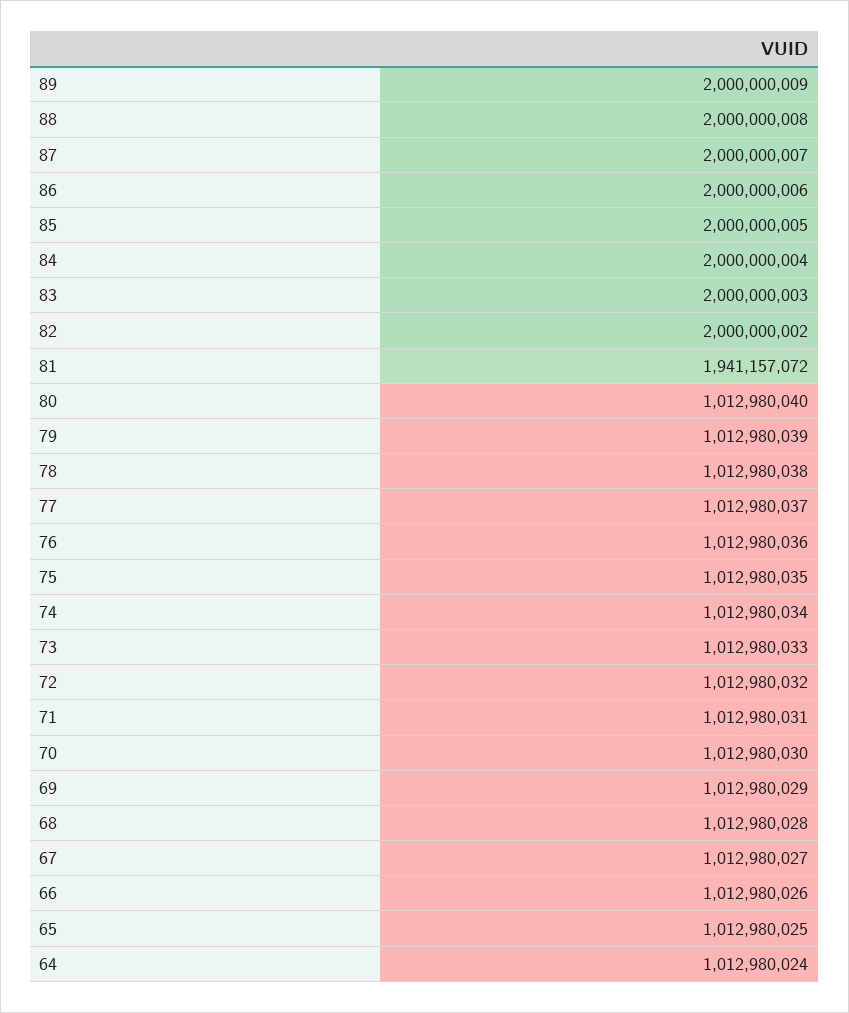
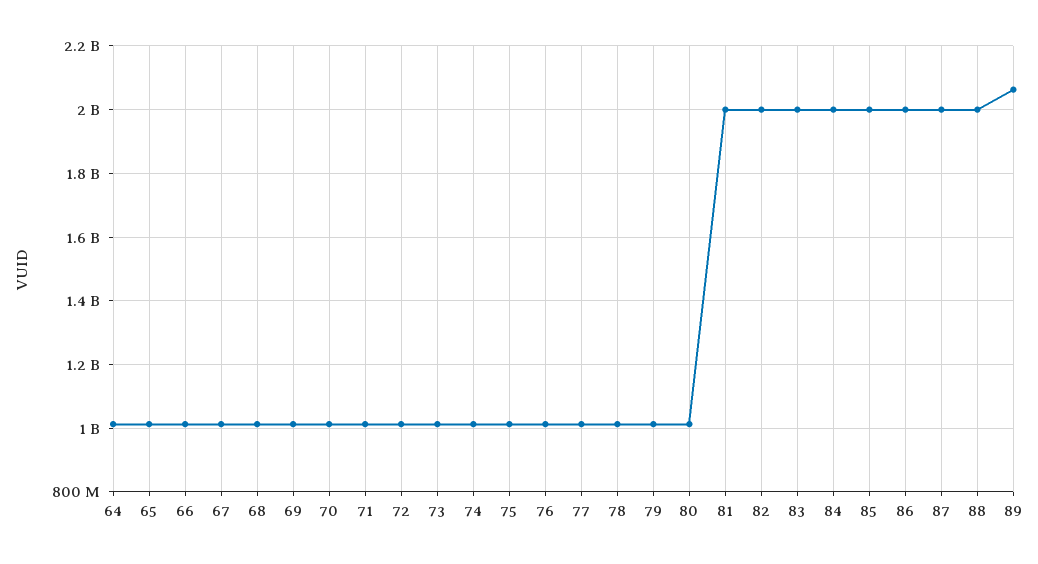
89: 2000000009 -> 2060000000
81: 1941157072 -> 2000000000

